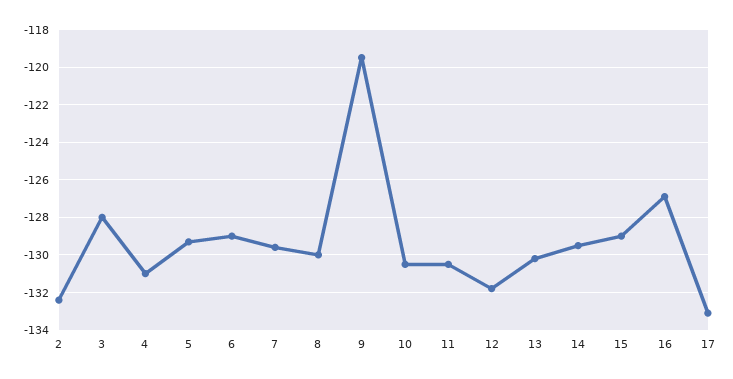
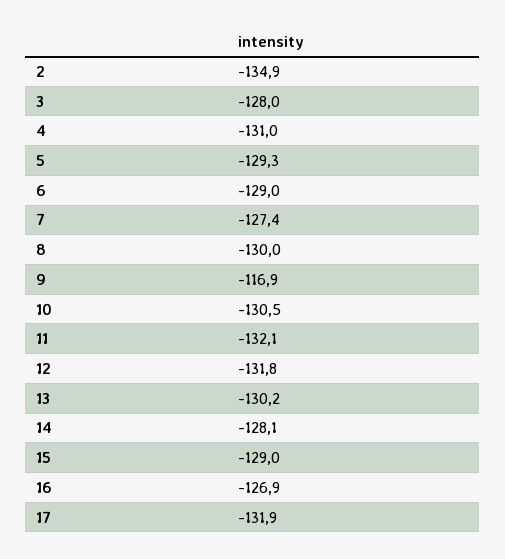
2: -132.5 -> -134.9
7: -129.5 -> -127.4
9: -119.5 -> -116.9
11: -130.5 -> -132.1
14: -129.5 -> -128.1
17: -133 -> -131.9

